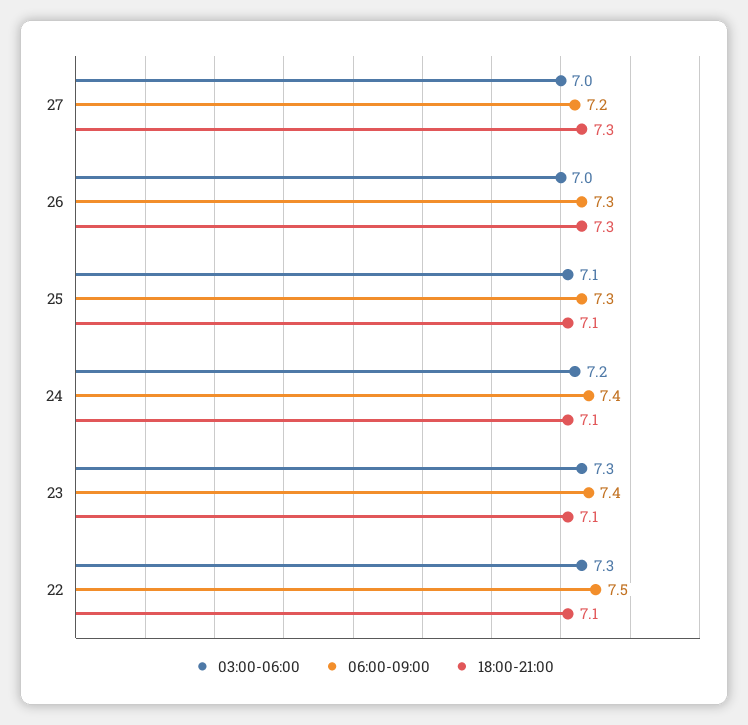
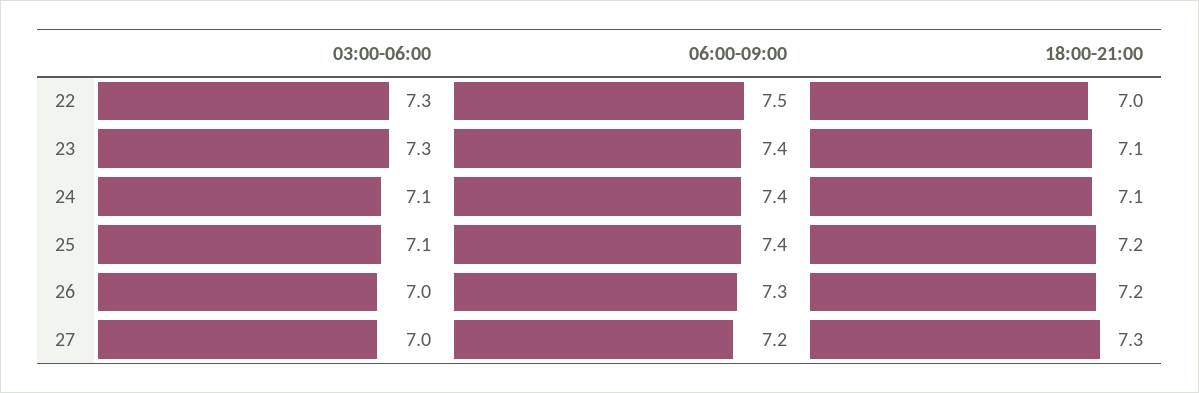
18:00-21:00, 26: 7.3 -> 7.2
06:00-09:00, 25: 7.3 -> 7.4
18:00-21:00, 25: 7.1 -> 7.2
03:00-06:00, 24: 7.2 -> 7.1
18:00-21:00, 22: 7.1 -> 7

